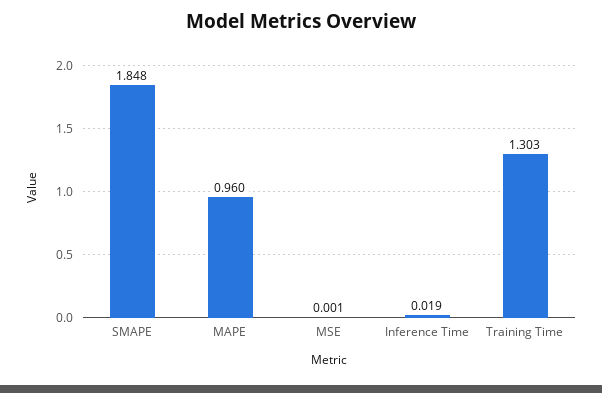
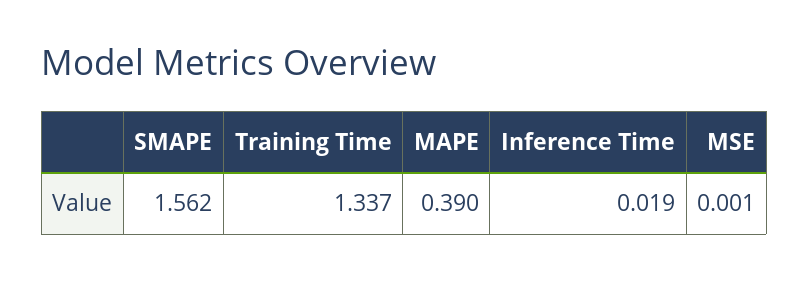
SMAPE: 1.848 -> 1.562
MAPE: 0.96 -> 0.39
Training Time: 1.303 -> 1.337

